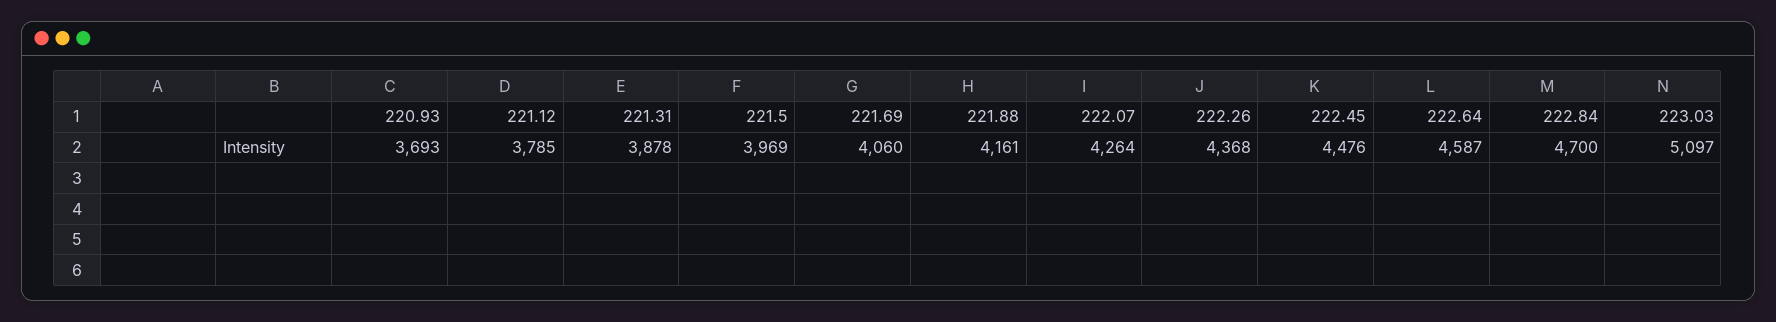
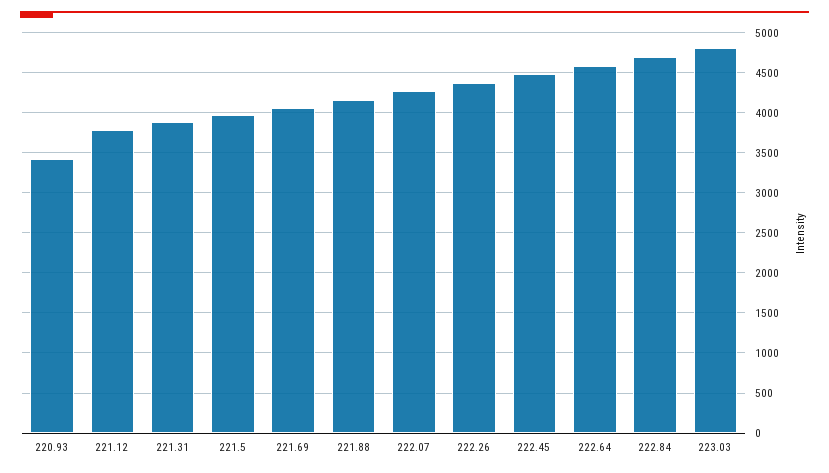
220.93: 3693 -> 3400
223.03: 5097 -> 4800

